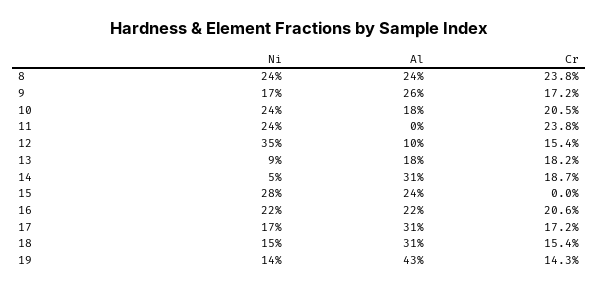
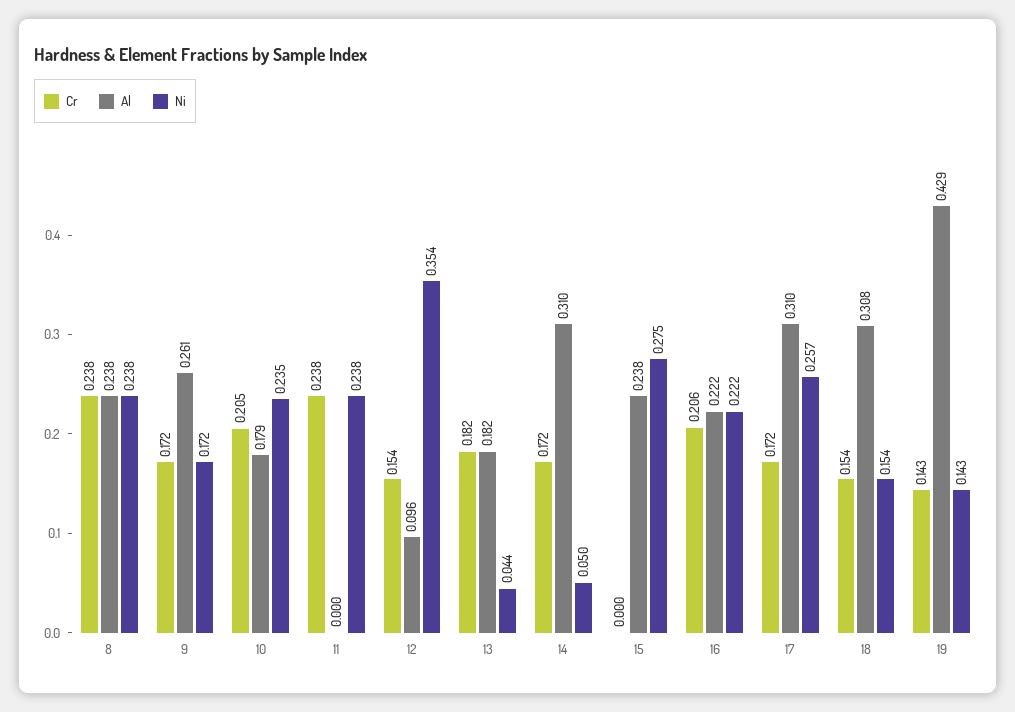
Ni, 13: 0.09 -> 0.044
Cr, 14: 0.187 -> 0.172
Ni, 17: 0.17 -> 0.257

